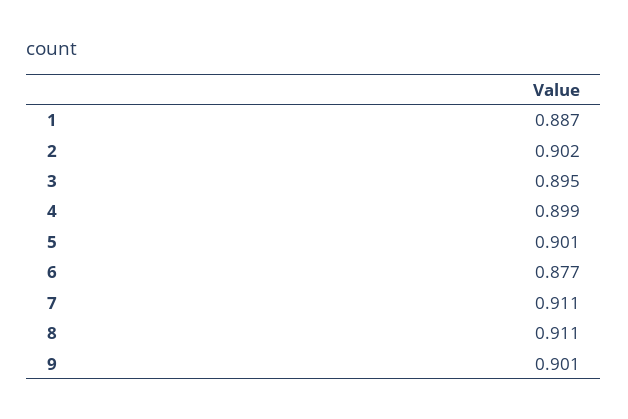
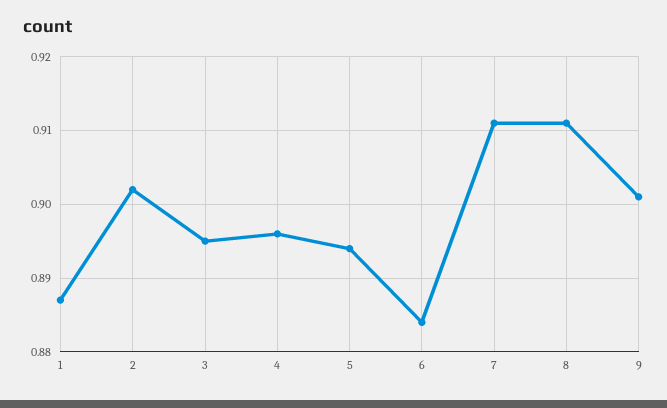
4: 0.899 -> 0.896
5: 0.901 -> 0.894
6: 0.877 -> 0.884

